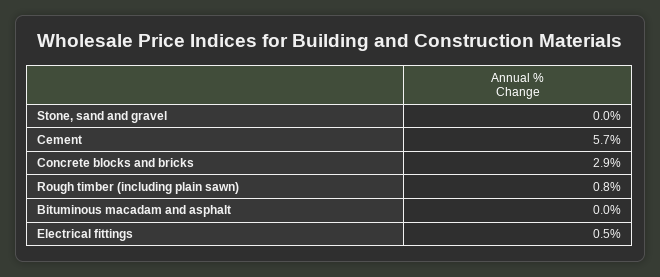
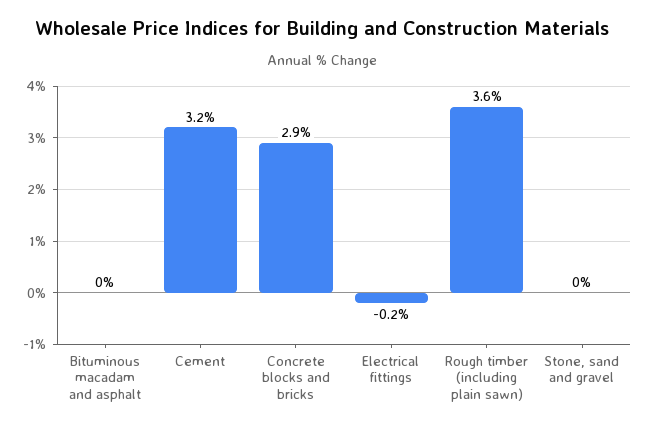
Cement: 5.7 -> 3.2
Rough timber (including plain sawn): 0.8 -> 3.6
Electrical fittings: 0.5 -> -0.2

